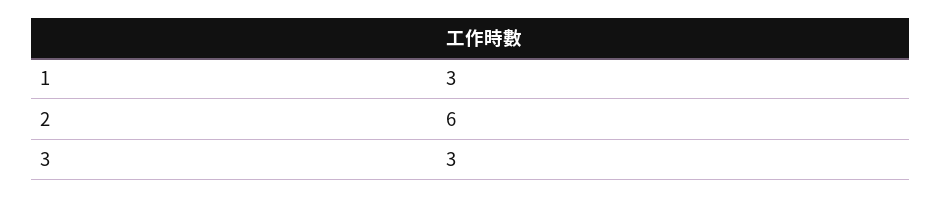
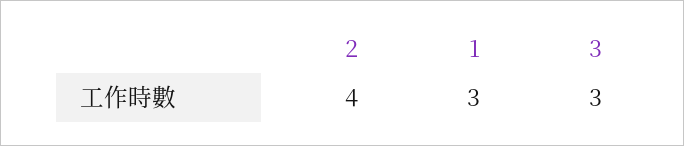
2: 6 -> 4

